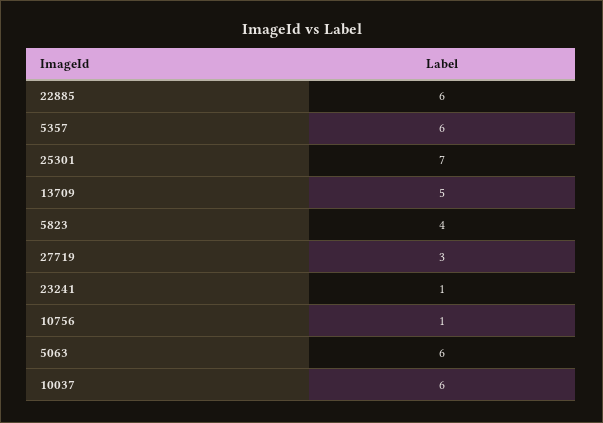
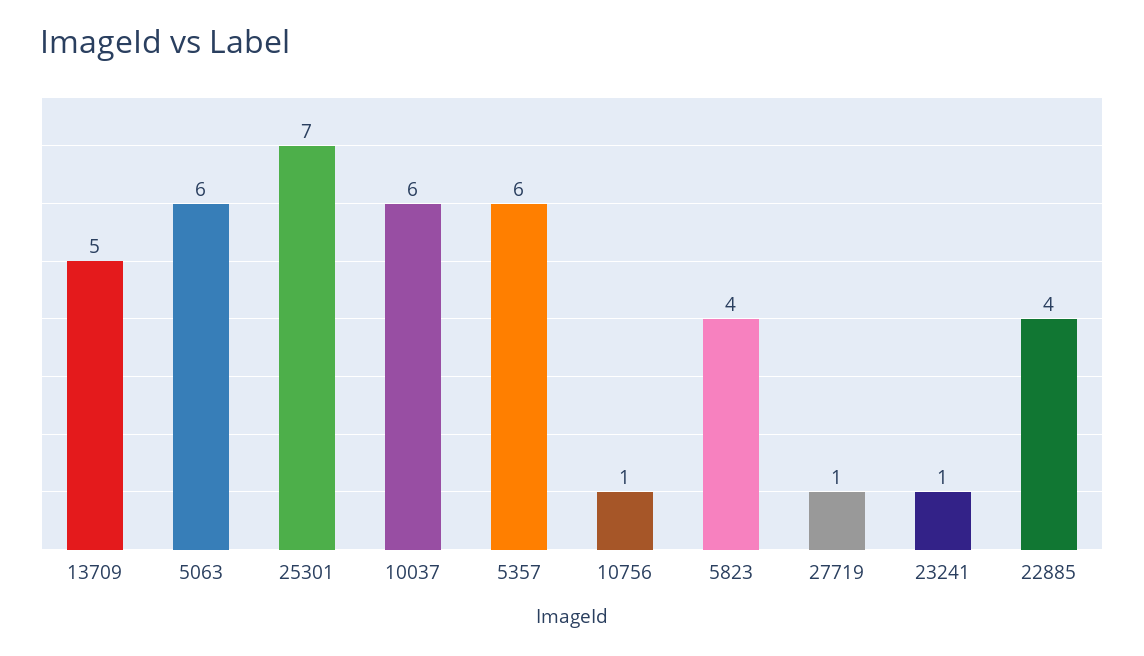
22885: 6 -> 4
27719: 3 -> 1

